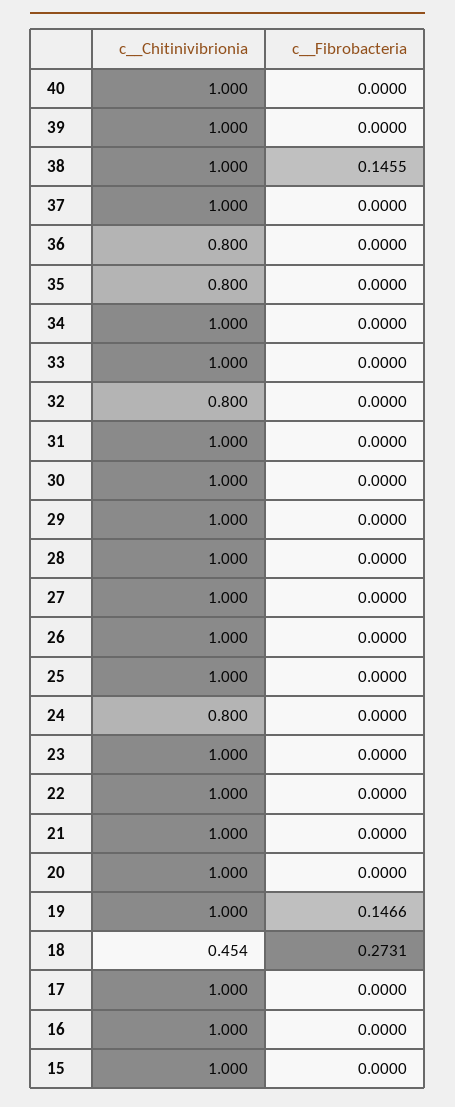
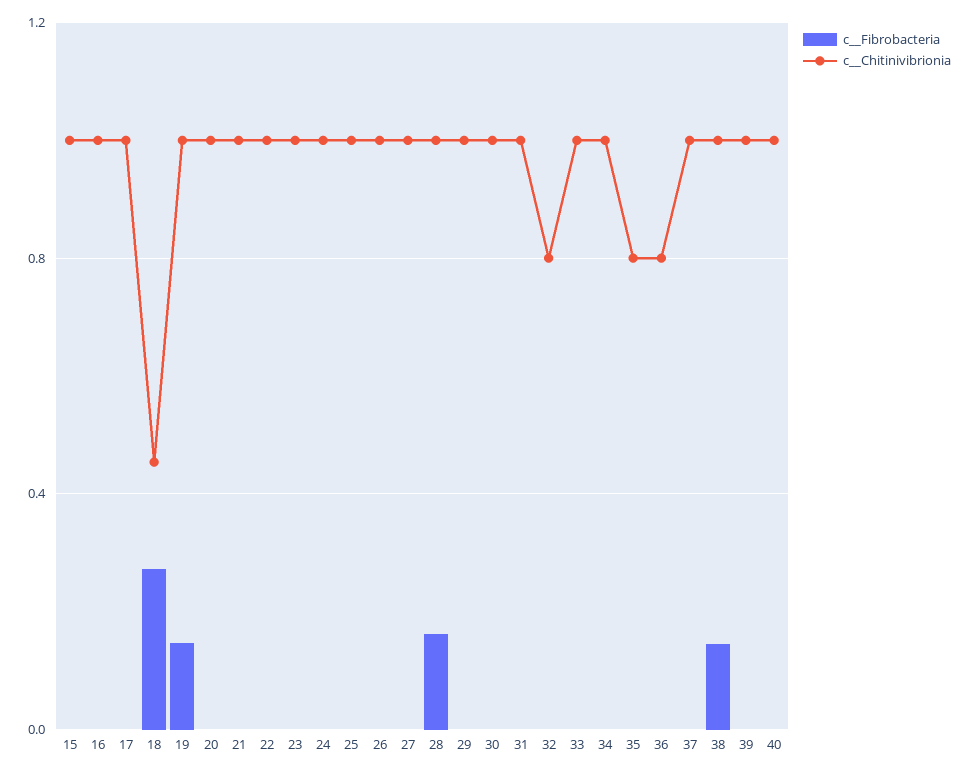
c__Fibrobacteria, 28: 0 -> 0.15
c__Chitinivibrionia, 24: 0.8 -> 1

